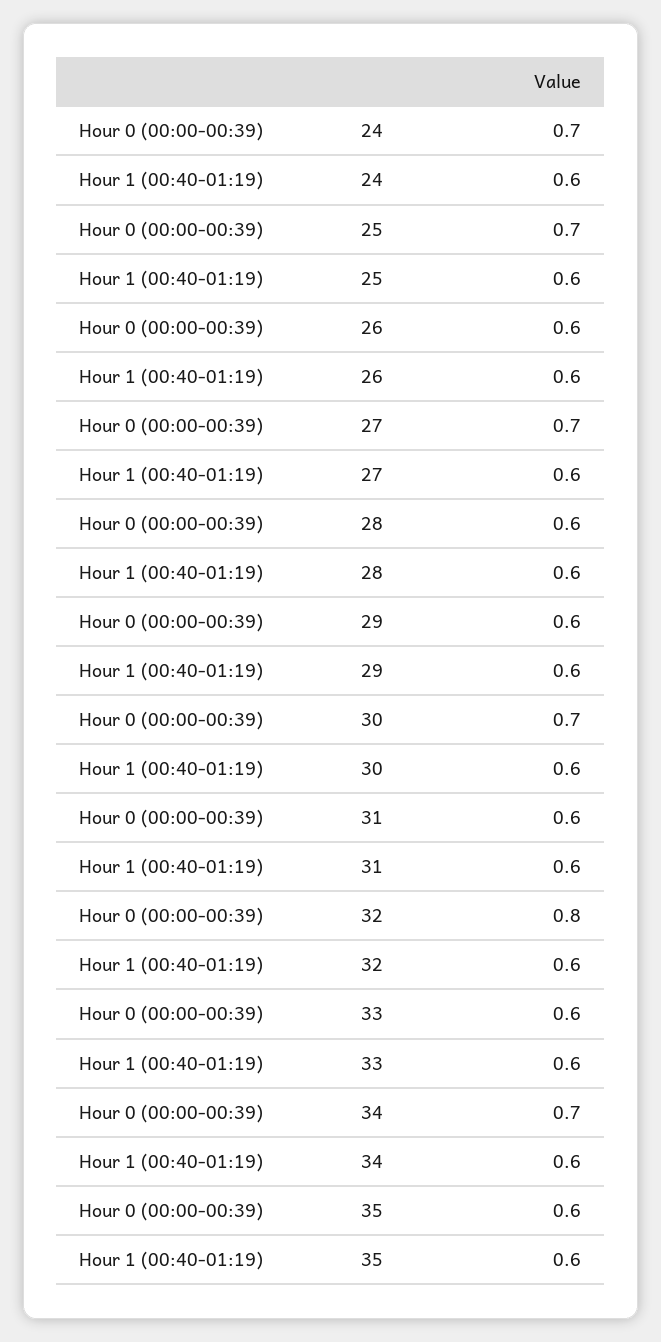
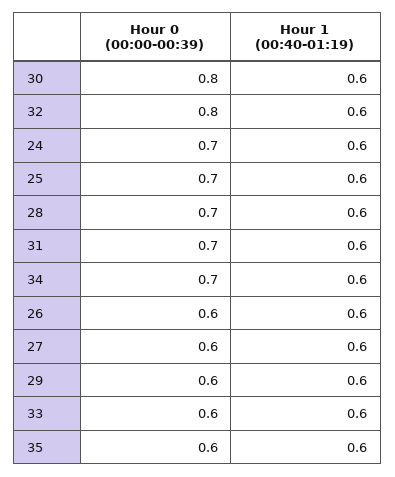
Hour 0 (00:00-00:39), 27: 0.7 -> 0.6
Hour 0 (00:00-00:39), 28: 0.6 -> 0.7
Hour 0 (00:00-00:39), 30: 0.7 -> 0.8
Hour 0 (00:00-00:39), 31: 0.6 -> 0.7

